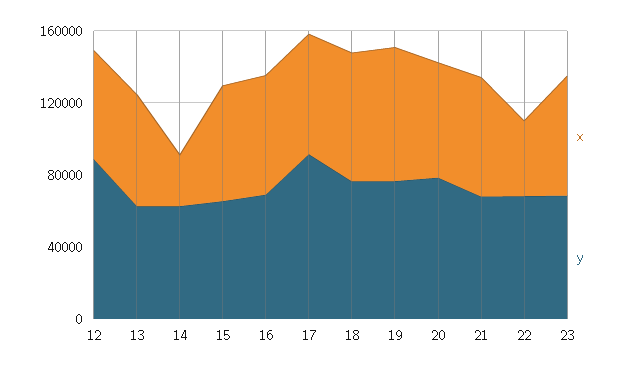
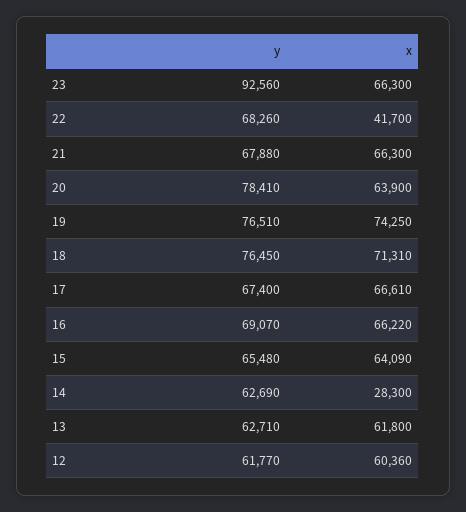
y, 12: 90000 -> 61770
y, 17: 90000 -> 67400
y, 23: 70000 -> 92560

